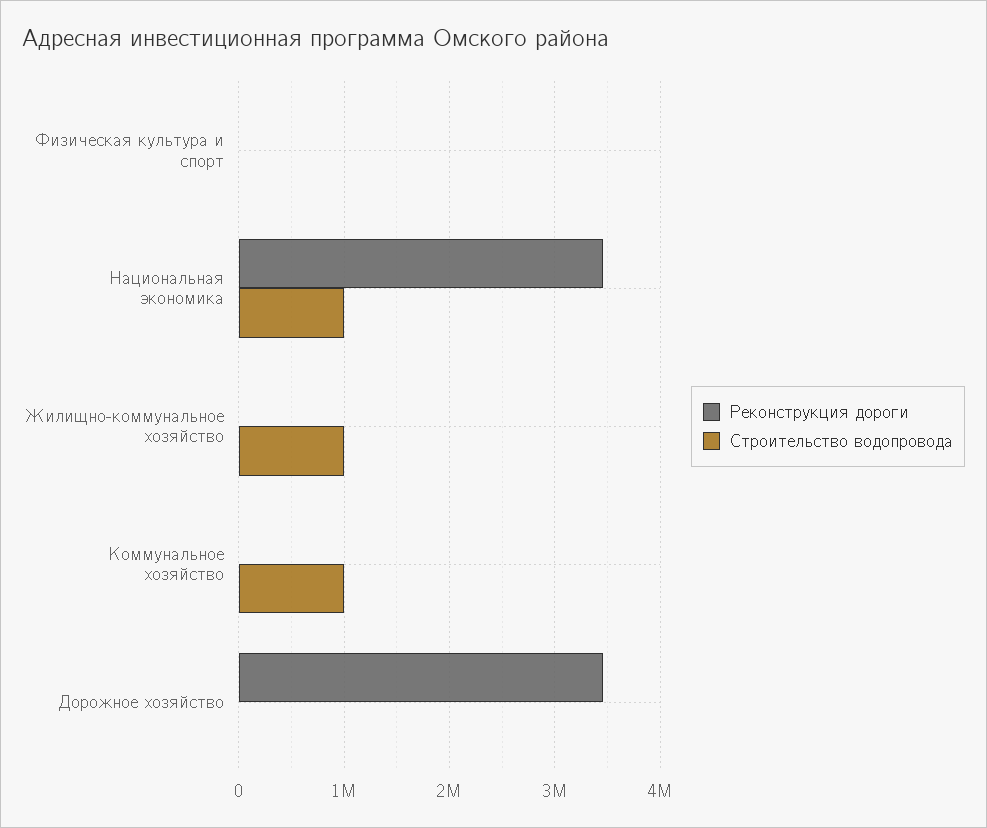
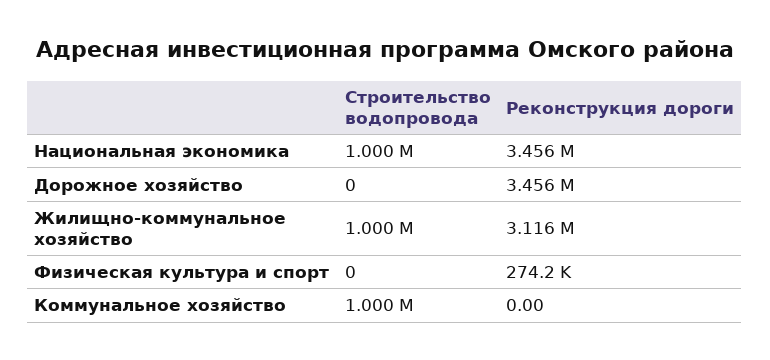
Реконструкция дороги, Физическая культура и спорт: 0 -> 274200
Реконструкция дороги, Жилищно-коммунальное хозяйство: 0 -> 3116000

